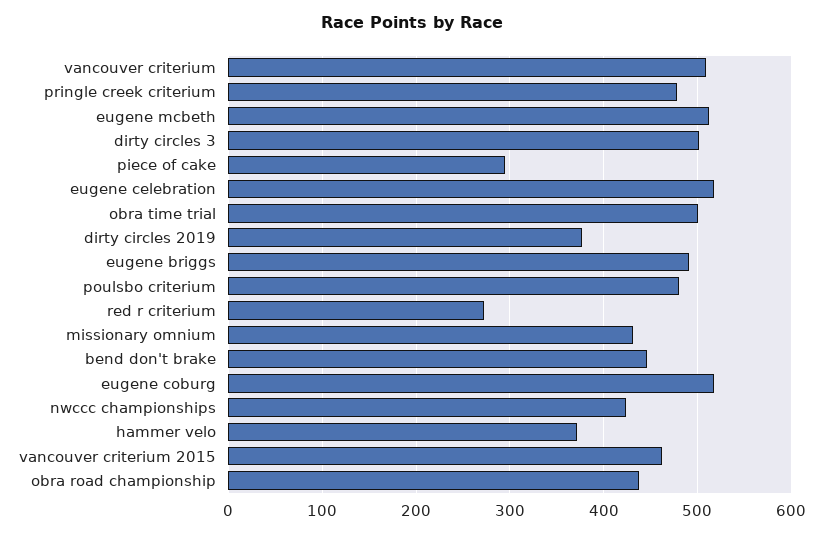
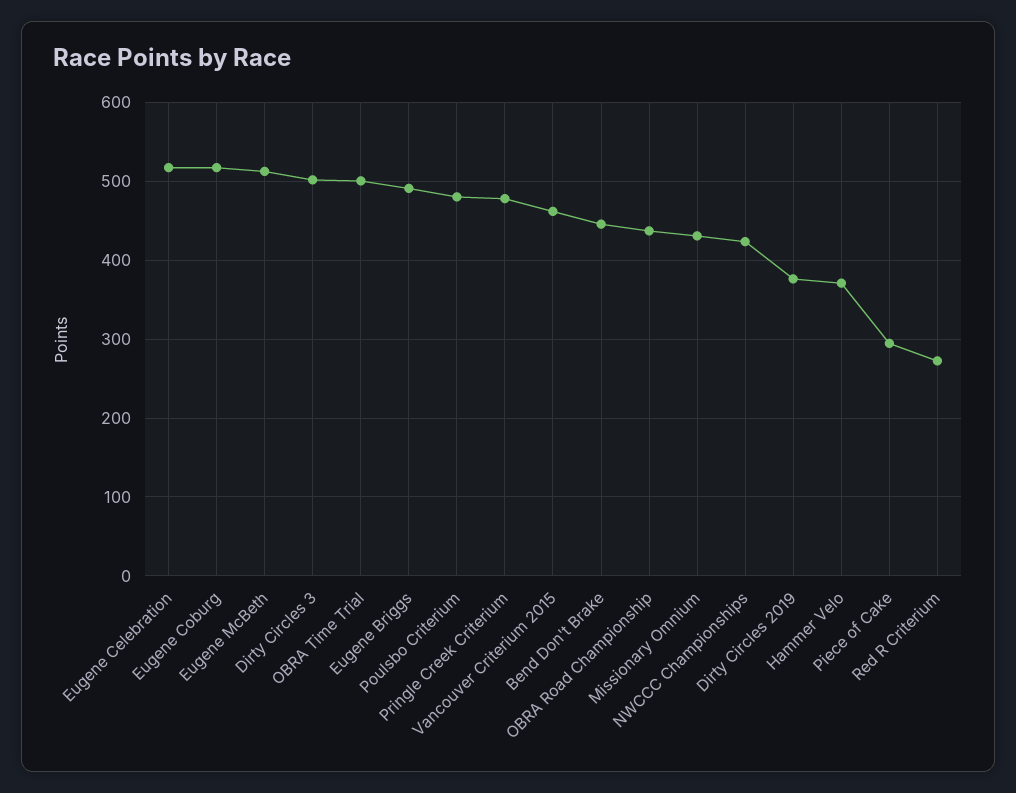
vancouver criterium: 510 -> none

